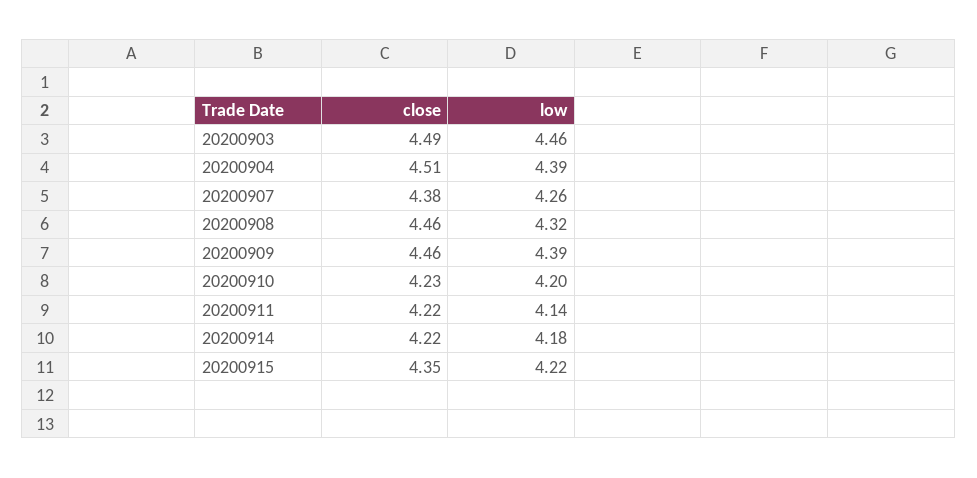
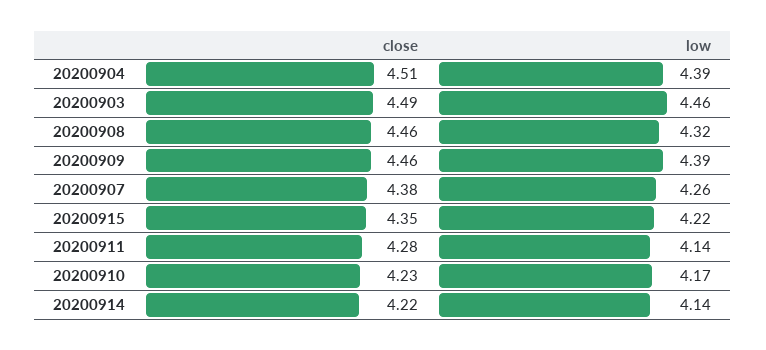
low, 20200910: 4.2 -> 4.17
close, 20200911: 4.22 -> 4.28
low, 20200914: 4.18 -> 4.14

